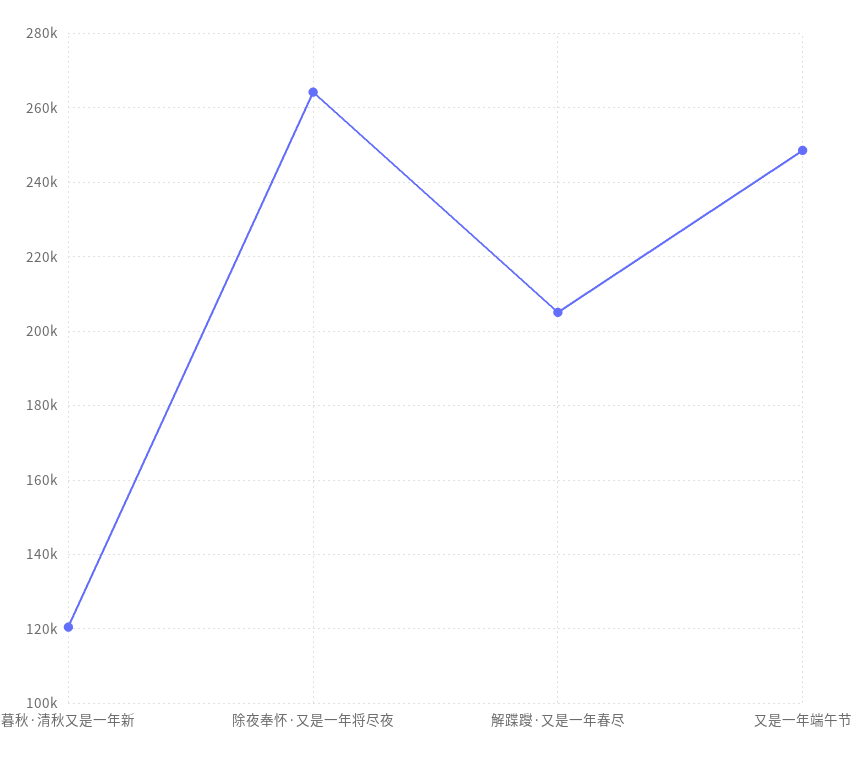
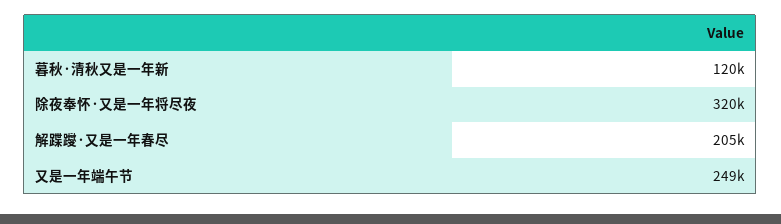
除夜奉怀·又是一年将尽夜: 264000 -> 320000

